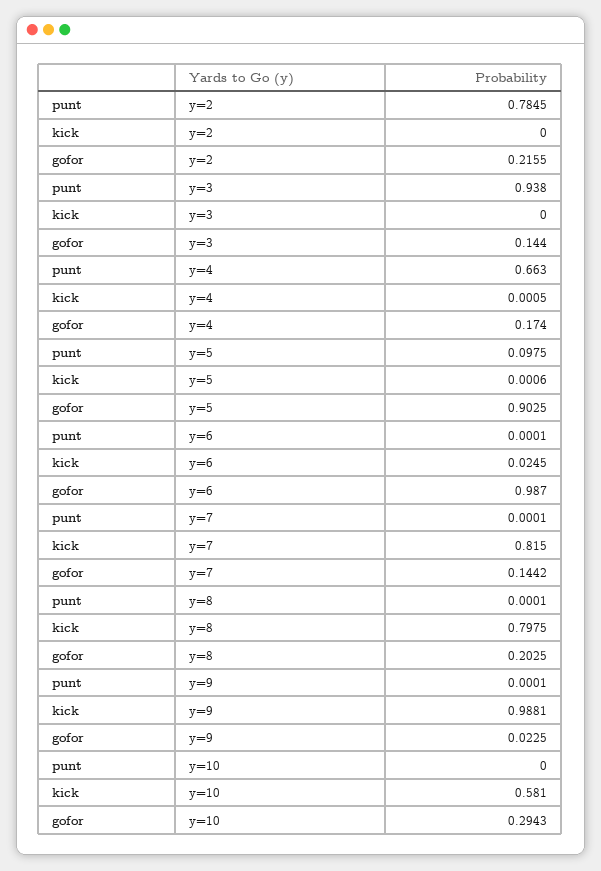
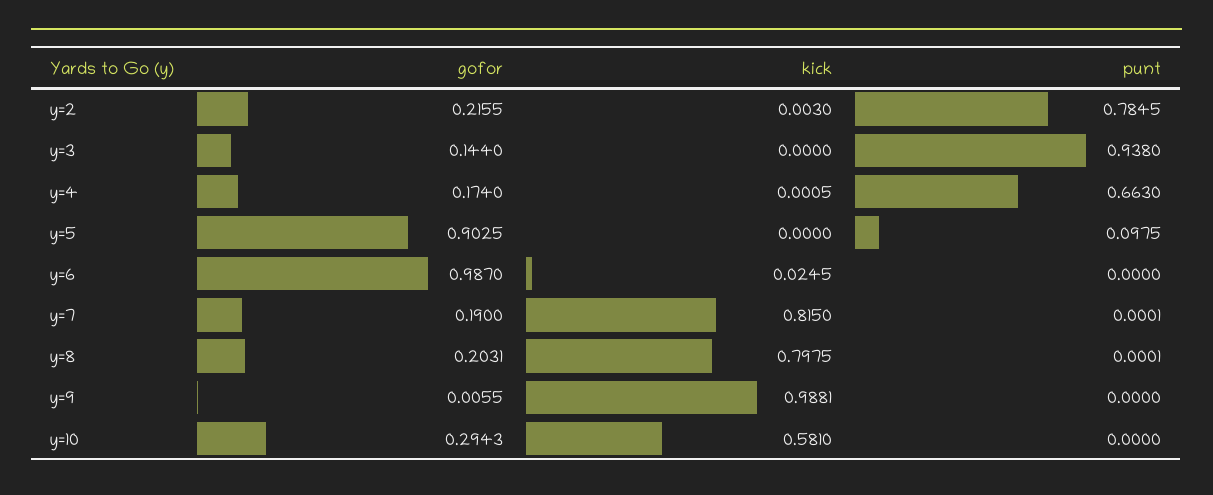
kick, y=2: 0 -> 0.003
kick, y=5: 0.0006 -> 0
punt, y=6: 0.0001 -> 0
gofor, y=7: 0.1442 -> 0.19
gofor, y=8: 0.2025 -> 0.2031
punt, y=9: 0.0001 -> 0
gofor, y=9: 0.0225 -> 0.0055

